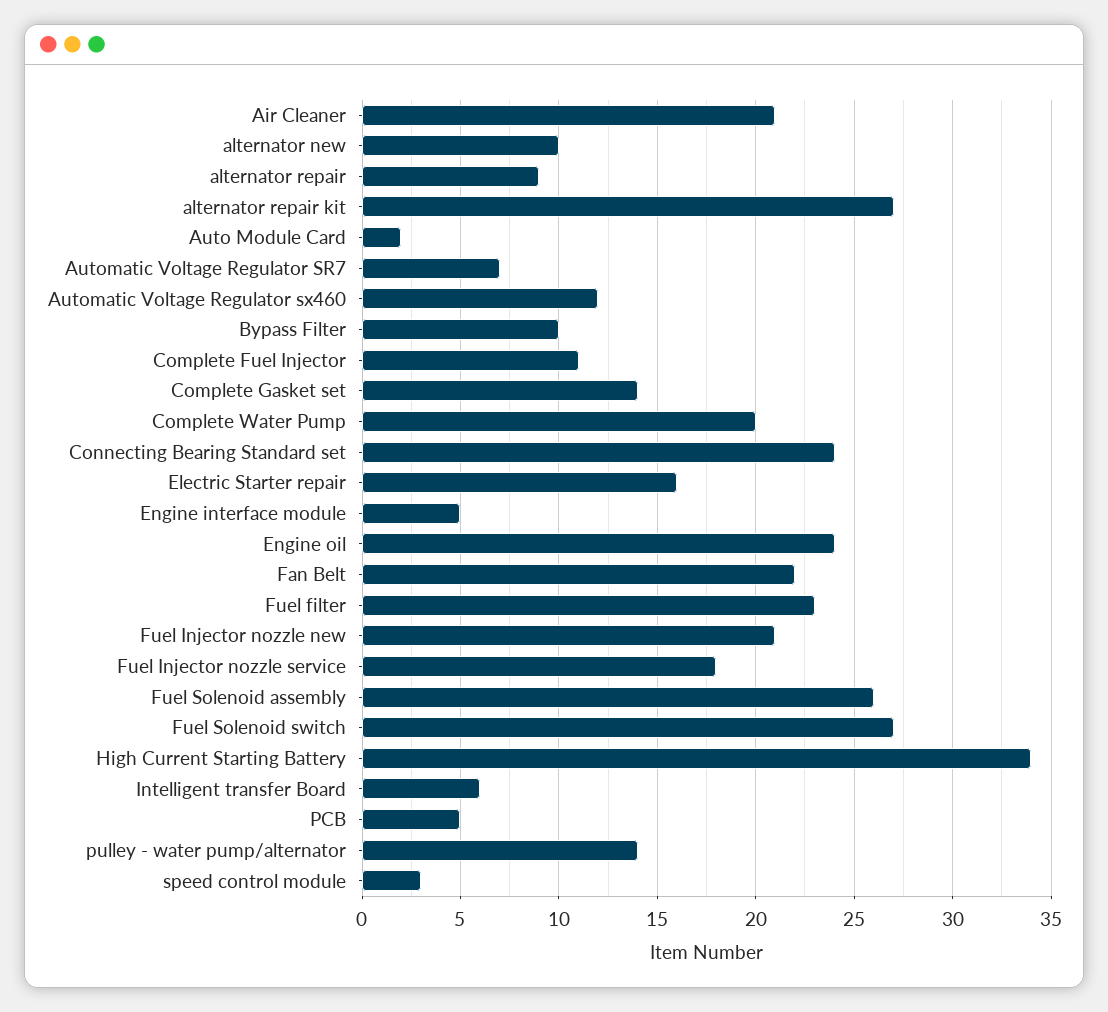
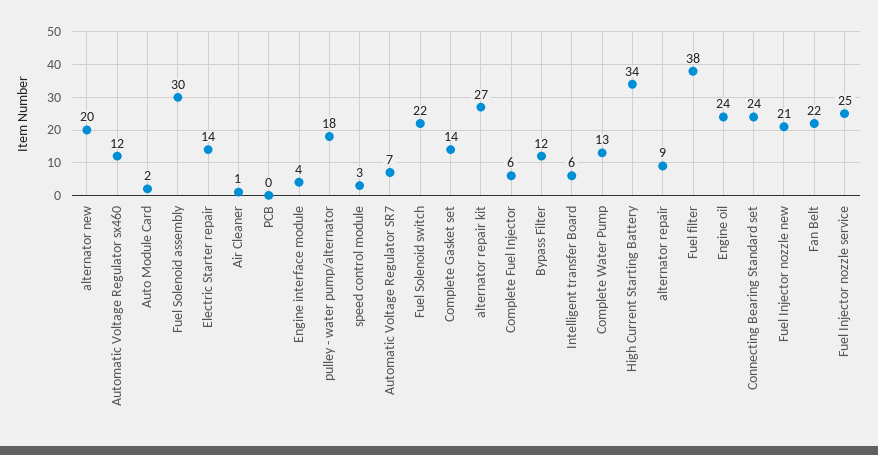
Air Cleaner: 21 -> 1
alternator new: 10 -> 20
Bypass Filter: 10 -> 12
Complete Fuel Injector: 11 -> 6
Complete Water Pump: 20 -> 13
Electric Starter repair: 16 -> 14
Engine interface module: 5 -> 4
Fuel filter: 23 -> 38
Fuel Injector nozzle service: 18 -> 25
Fuel Solenoid assembly: 26 -> 30
Fuel Solenoid switch: 27 -> 22
PCB: 5 -> 0
pulley - water pump/alternator: 14 -> 18

